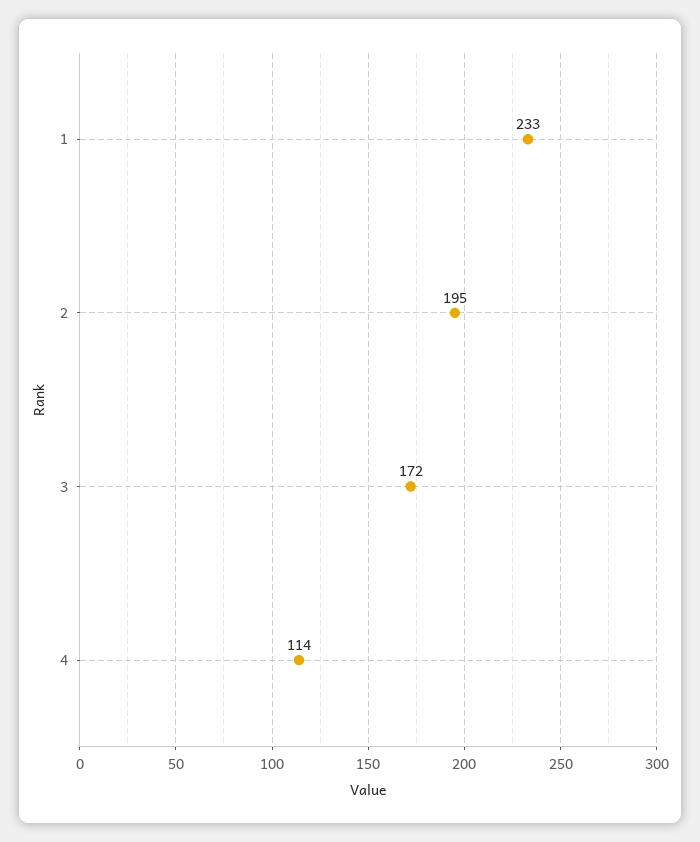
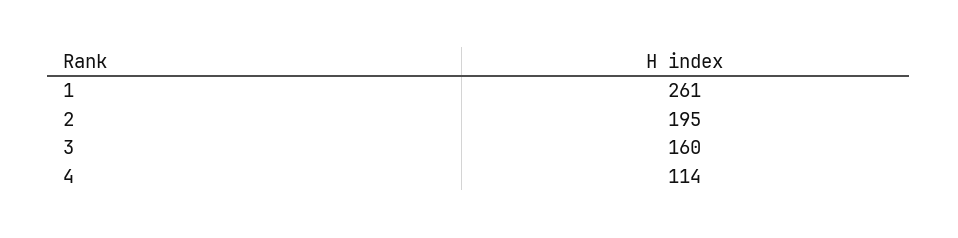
1: 233 -> 261
3: 172 -> 160

